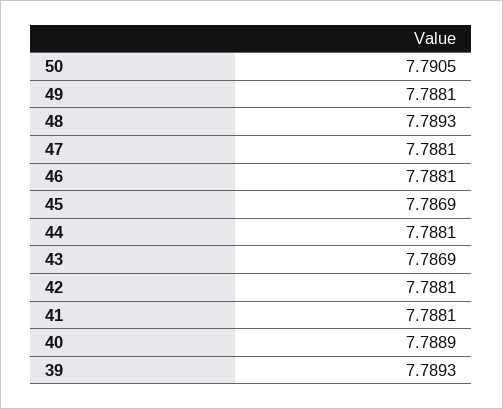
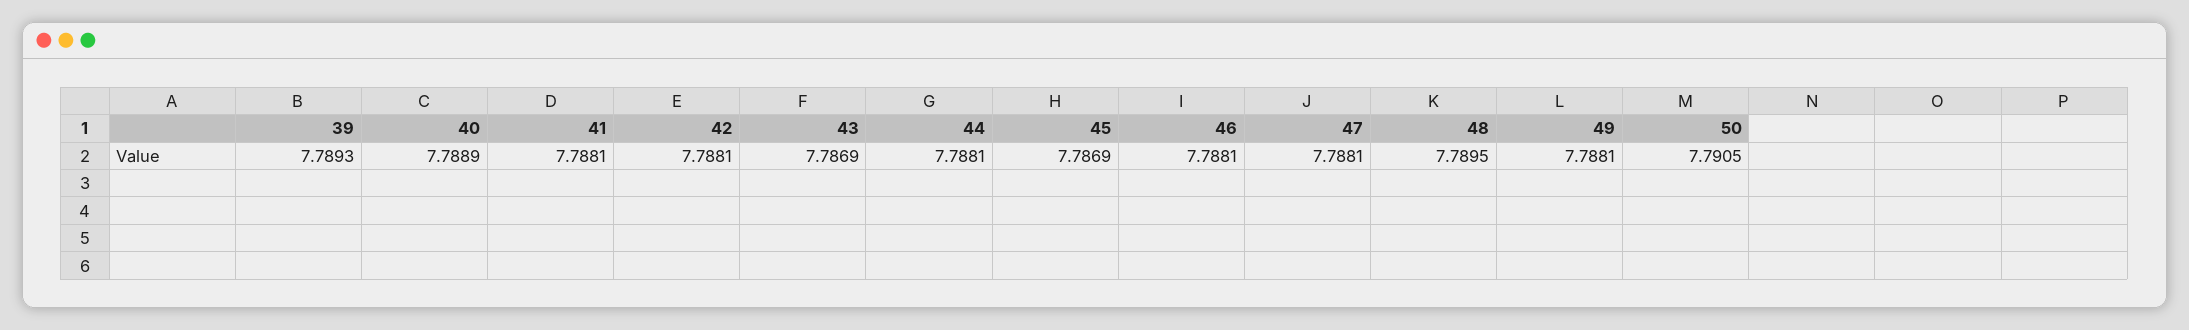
48: 7.7893 -> 7.7895

